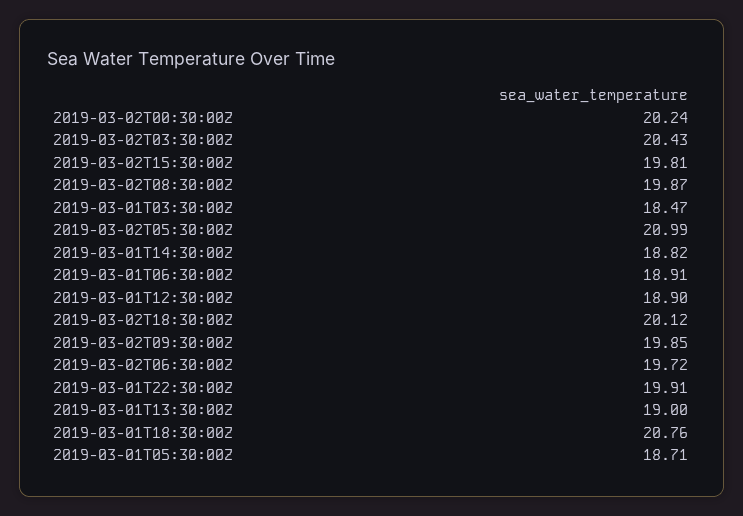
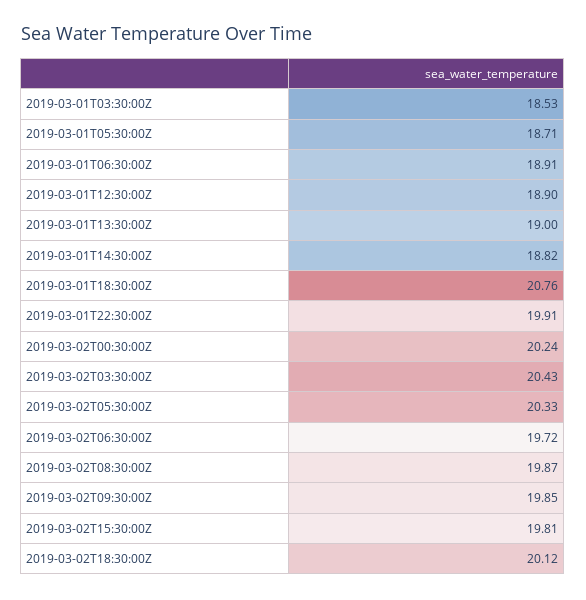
2019-03-01T03:30:00Z: 18.47 -> 18.53
2019-03-02T05:30:00Z: 20.99 -> 20.33

